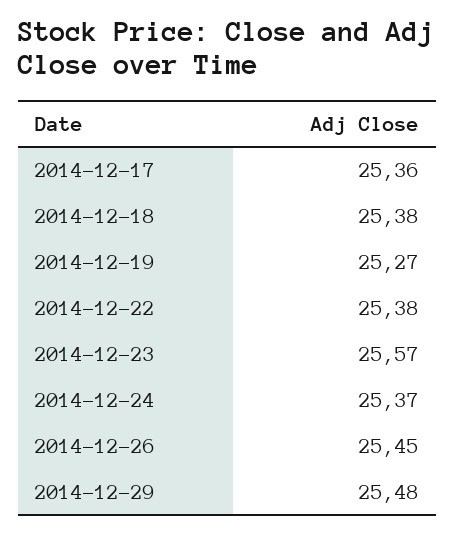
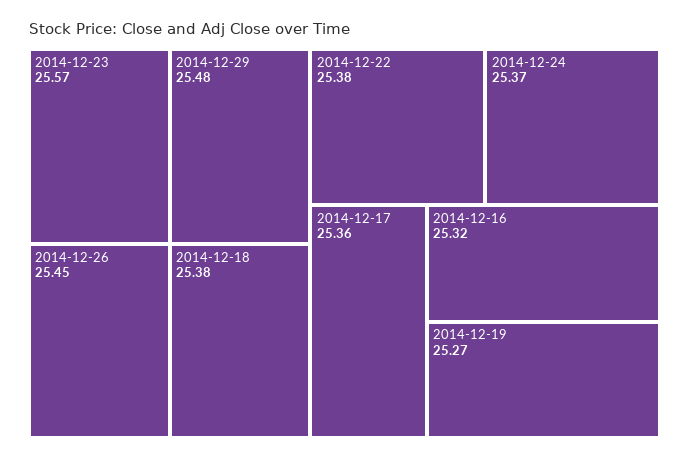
2014-12-16: none -> 25.32

